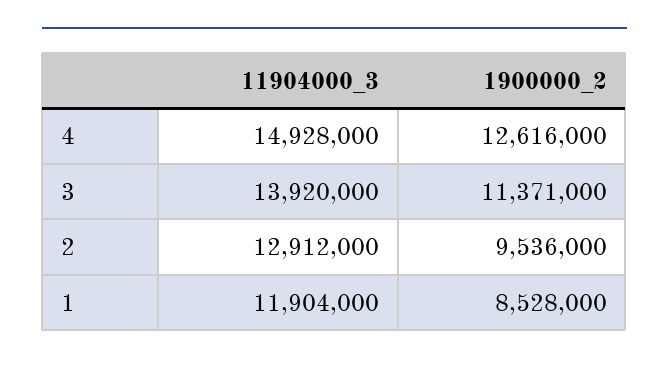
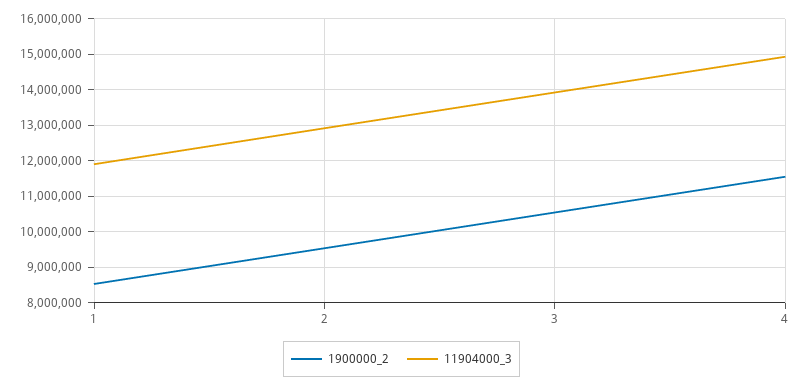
1900000_2, 4: 12616000 -> 11600000
1900000_2, 3: 11371000 -> 10600000

